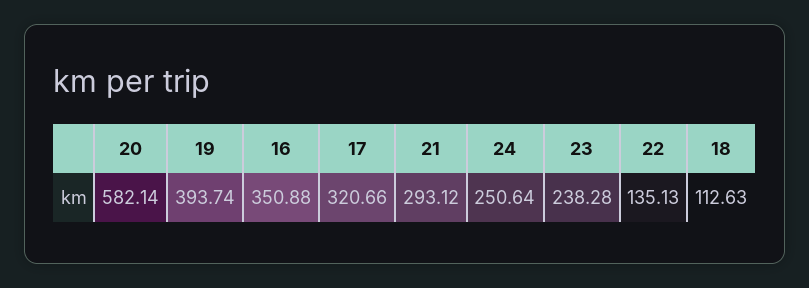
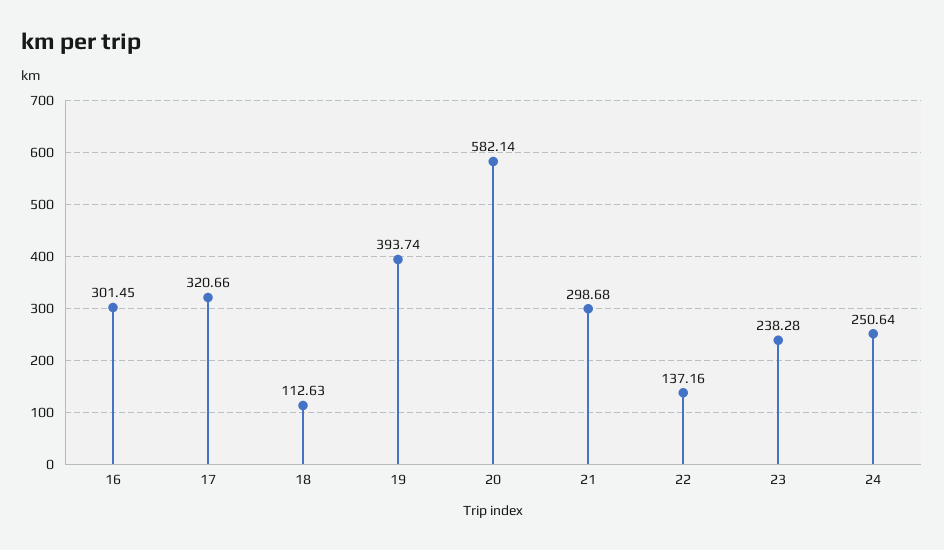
16: 350.88 -> 301.45
21: 293.12 -> 298.68
22: 135.13 -> 137.16

